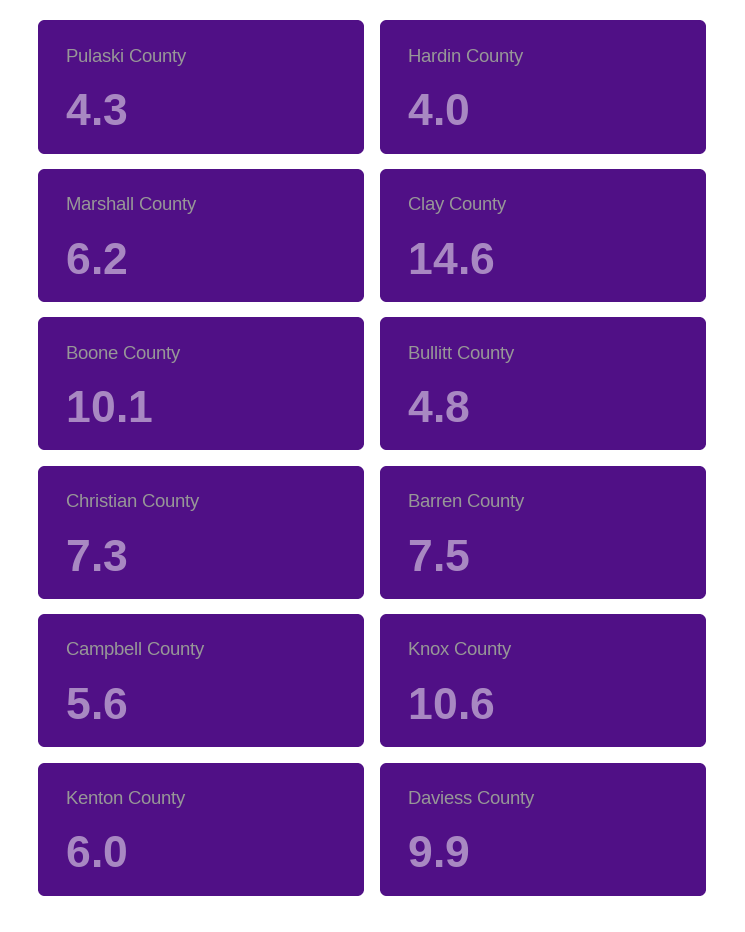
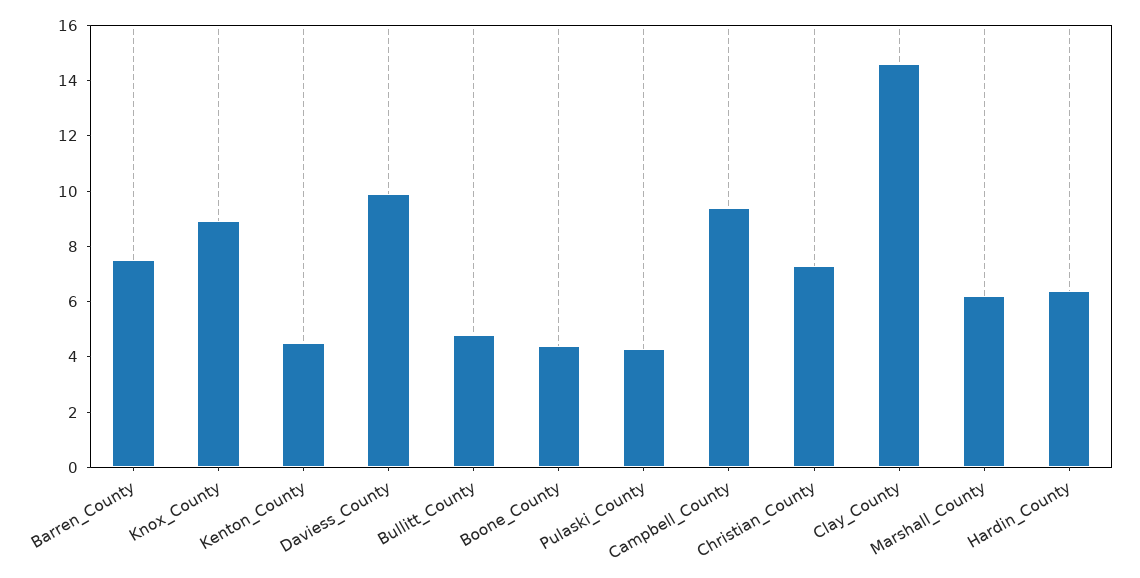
Hardin County: 4 -> 6.5
Boone County: 10.1 -> 4.5
Campbell County: 5.6 -> 9.5
Knox County: 10.6 -> 9
Kenton County: 6 -> 4.5

